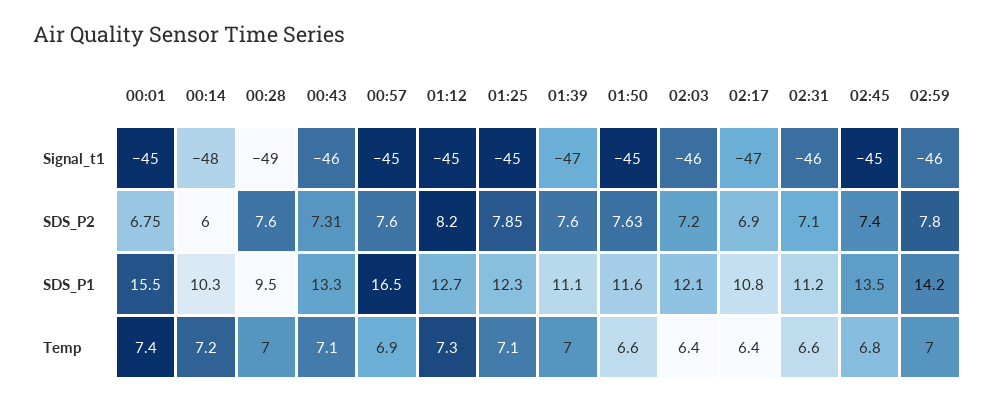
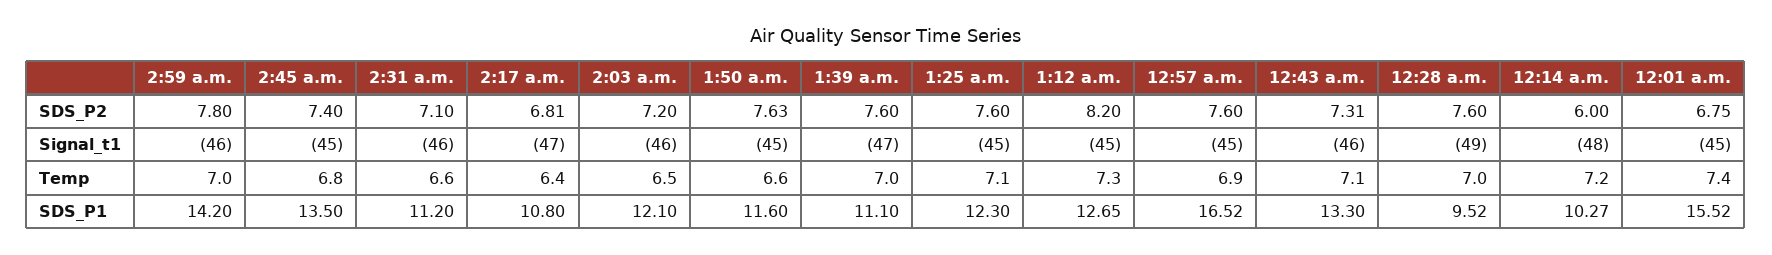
01:25, SDS_P2: 7.85 -> 7.6
02:17, SDS_P2: 6.9 -> 6.81
02:03, Temp: 6.4 -> 6.5

